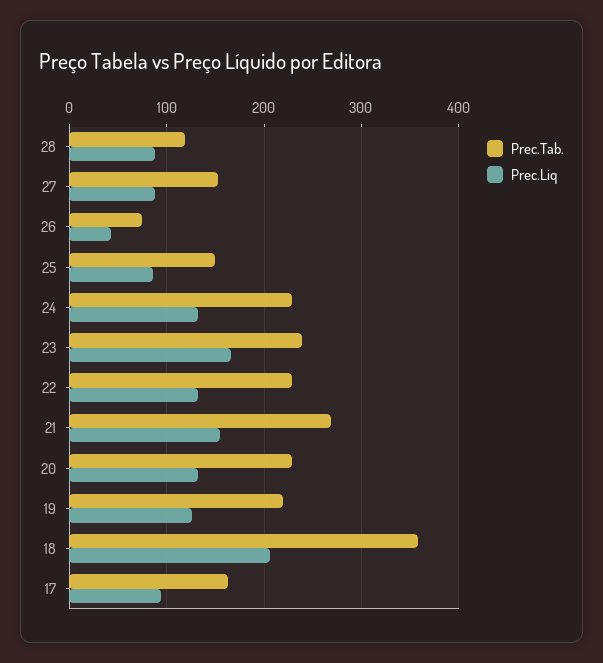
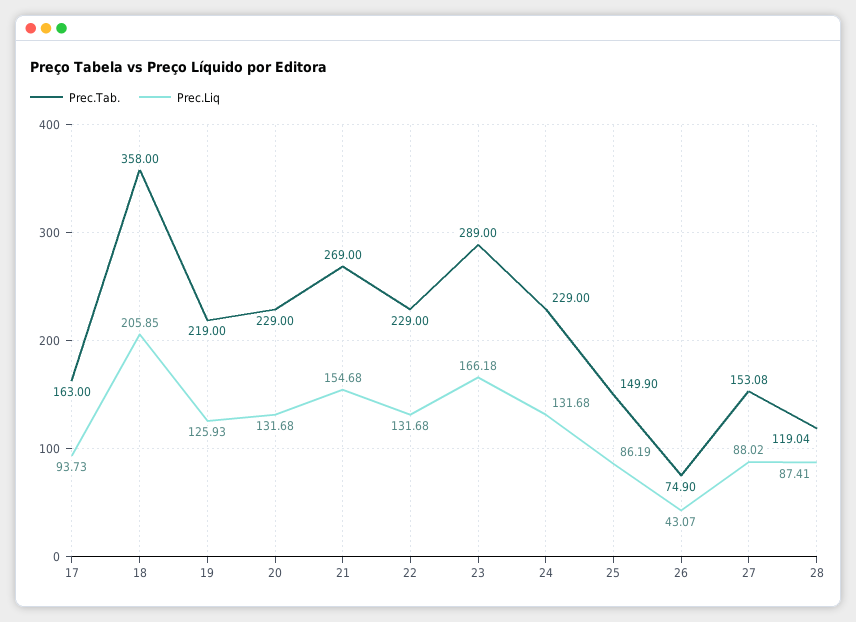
Prec.Tab., 23: 240 -> 289

